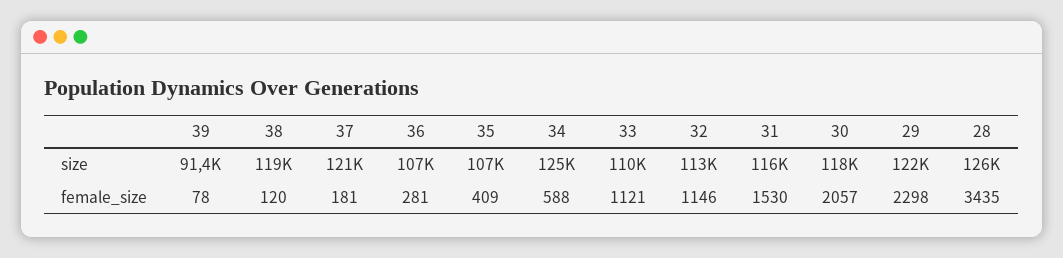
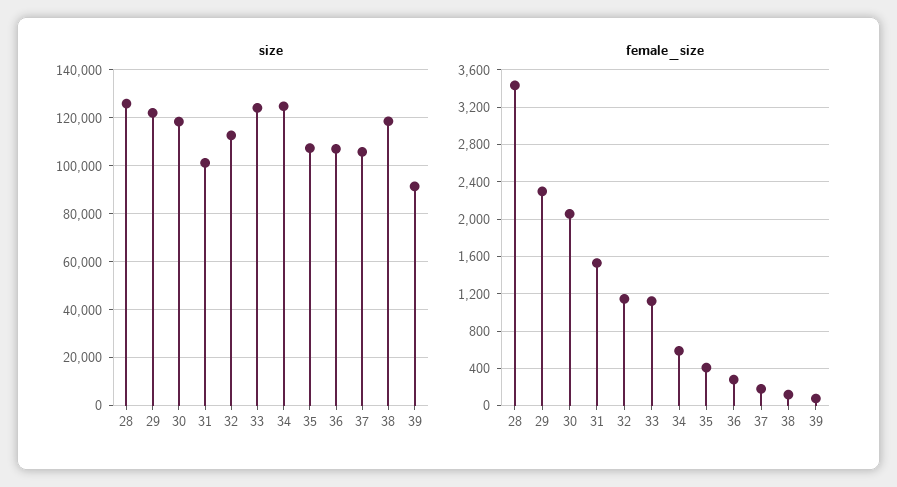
size, 37: 121000 -> 105000
size, 33: 110000 -> 125000
size, 31: 116000 -> 100000

